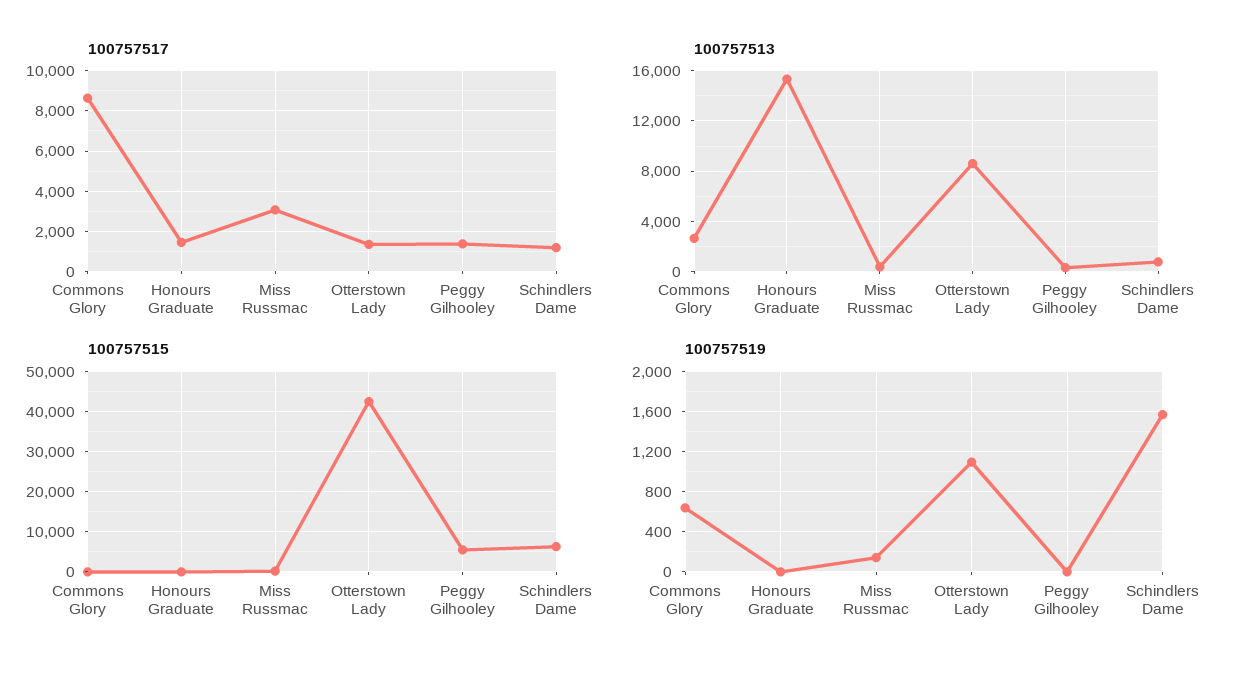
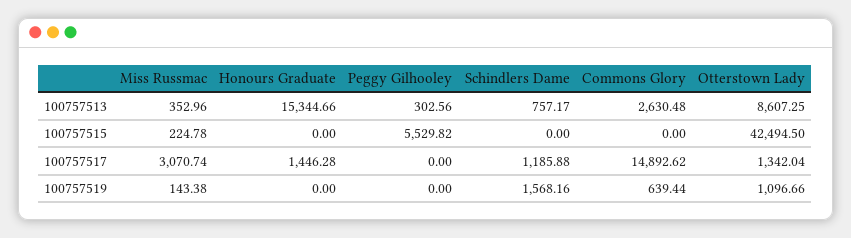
100757517, Commons Glory: 8500 -> 14892.62
100757517, Peggy Gilhooley: 1500 -> 0
100757515, Schindlers Dame: 6000 -> 0

